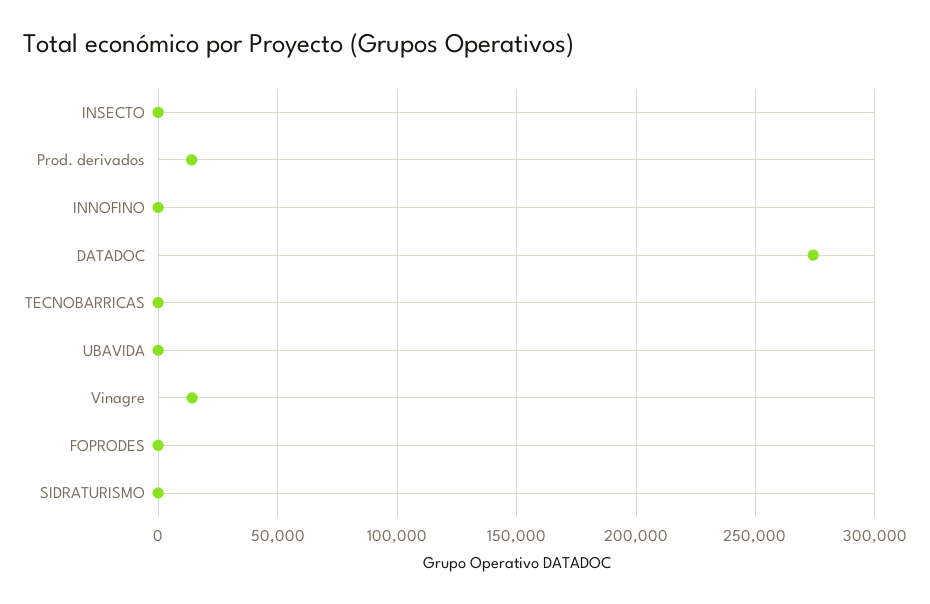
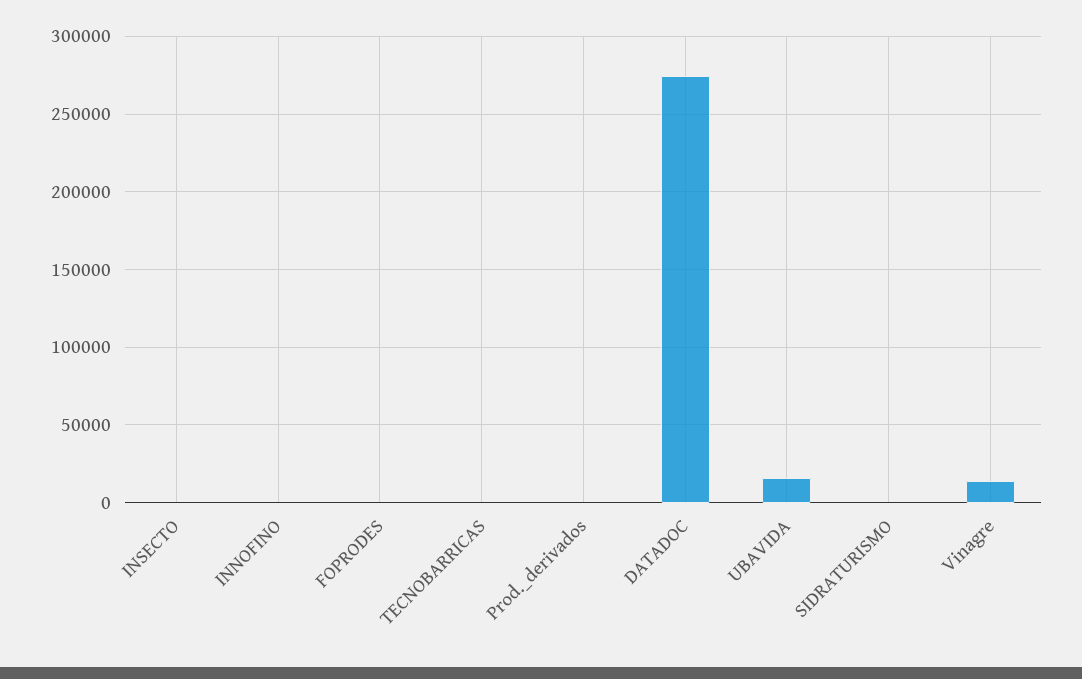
Prod. derivados: 15000 -> 0
UBAVIDA: 0 -> 15000

